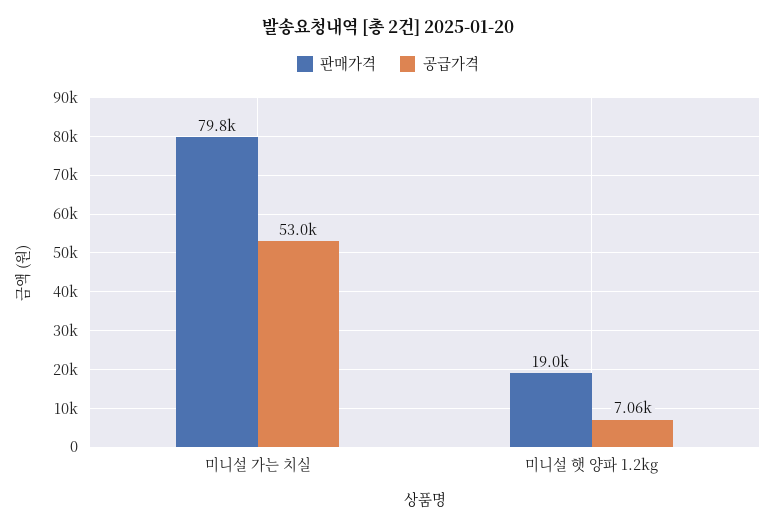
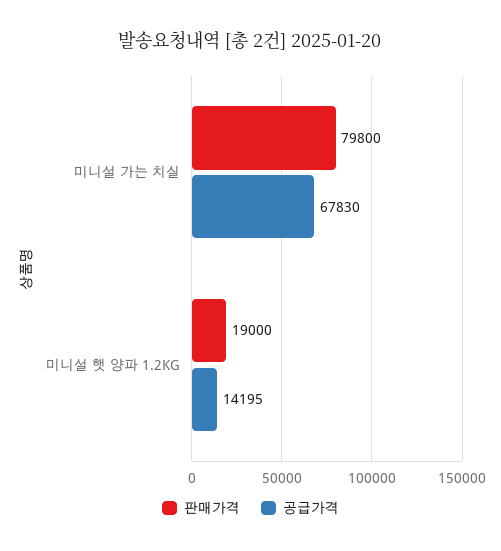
공급가격, 미니설 가는 치실: 53000 -> 67830
공급가격, 미니설 햇 양파 1.2kg: 7060 -> 14195

